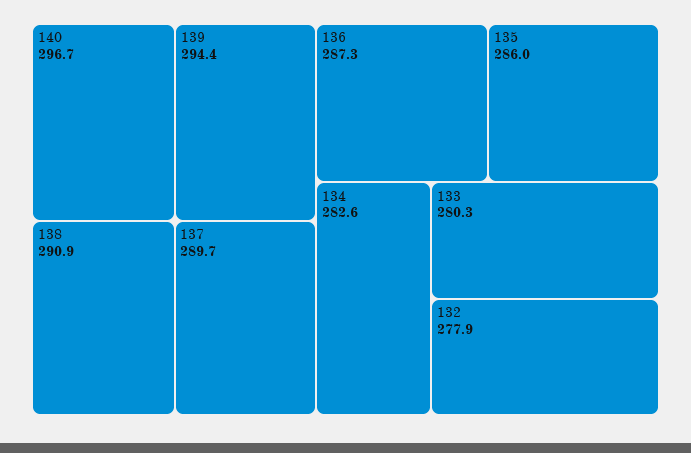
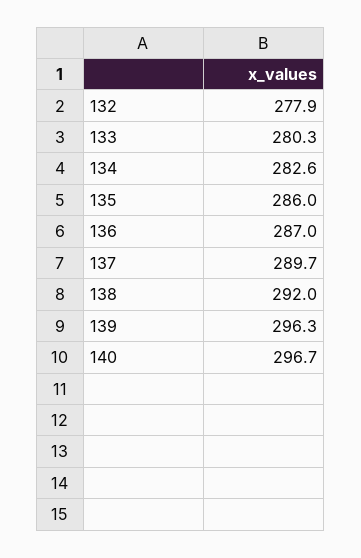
139: 294.4 -> 296.3
138: 290.9 -> 292
136: 287.3 -> 287

